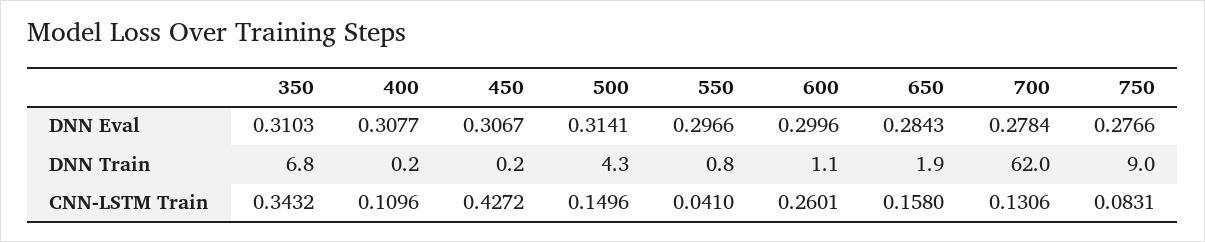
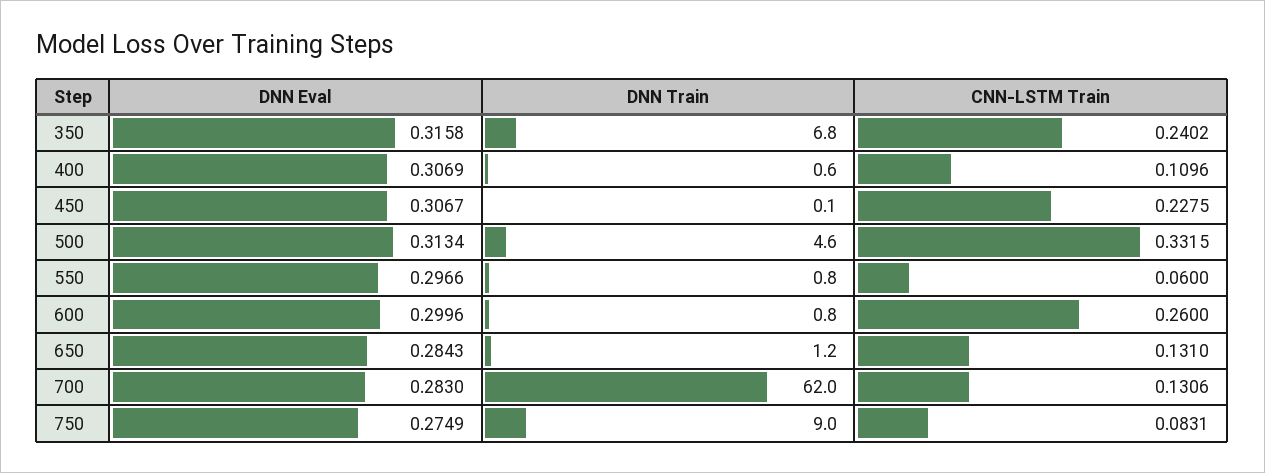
350, DNN Eval: 0.3103 -> 0.3158
400, DNN Eval: 0.3077 -> 0.3069
500, DNN Eval: 0.3141 -> 0.3134
700, DNN Eval: 0.2784 -> 0.283
750, DNN Eval: 0.2766 -> 0.2749
400, DNN Train: 0.2 -> 0.6
450, DNN Train: 0.2 -> 0.1
500, DNN Train: 4.3 -> 4.6
600, DNN Train: 1.1 -> 0.8
650, DNN Train: 1.9 -> 1.2
350, CNN-LSTM Train: 0.3432 -> 0.2402
450, CNN-LSTM Train: 0.4272 -> 0.2275
500, CNN-LSTM Train: 0.1496 -> 0.3315
550, CNN-LSTM Train: 0.041 -> 0.06
600, CNN-LSTM Train: 0.2601 -> 0.26
650, CNN-LSTM Train: 0.158 -> 0.131

